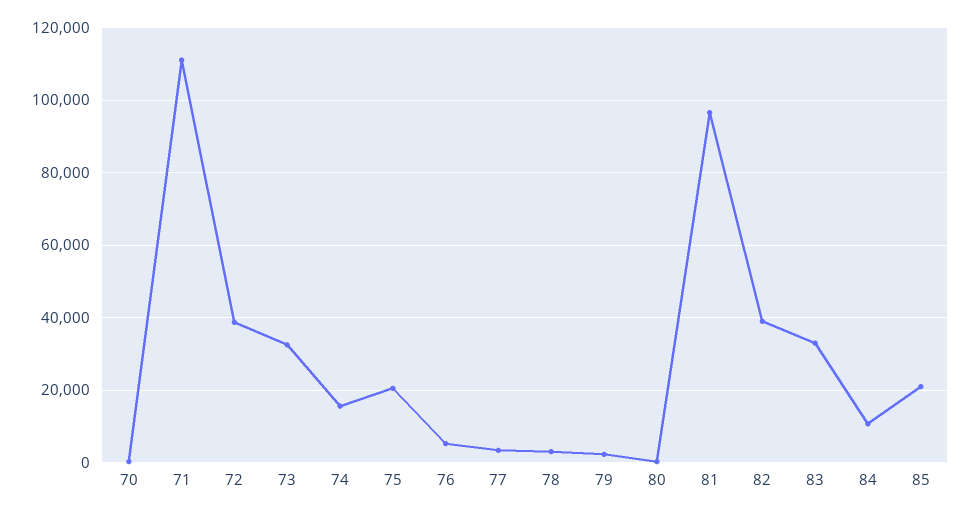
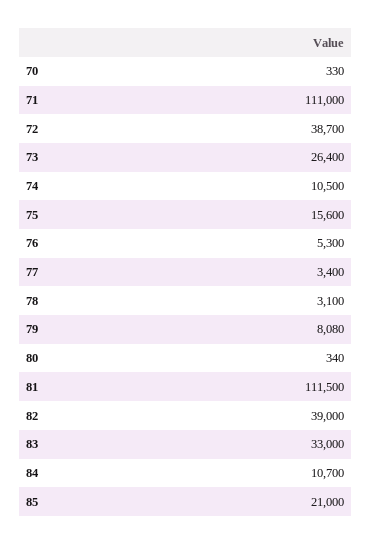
73: 32000 -> 26400
74: 16000 -> 10500
75: 20000 -> 15600
79: 2000 -> 8080
81: 96000 -> 111500

